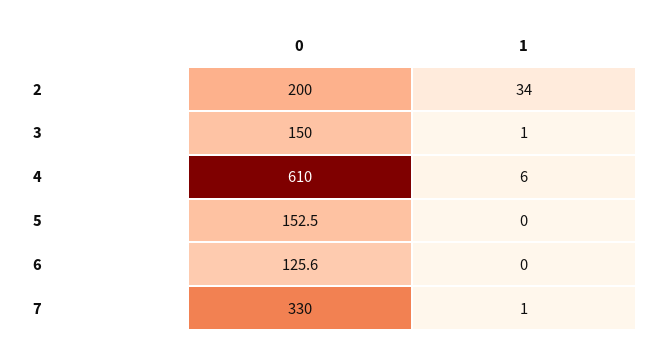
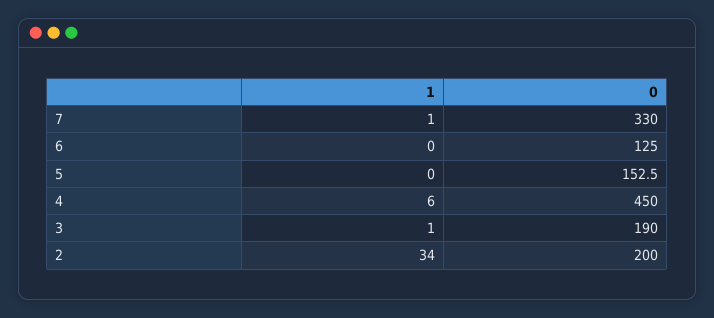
0, 3: 150 -> 190
0, 4: 610 -> 450
0, 6: 125.6 -> 125

